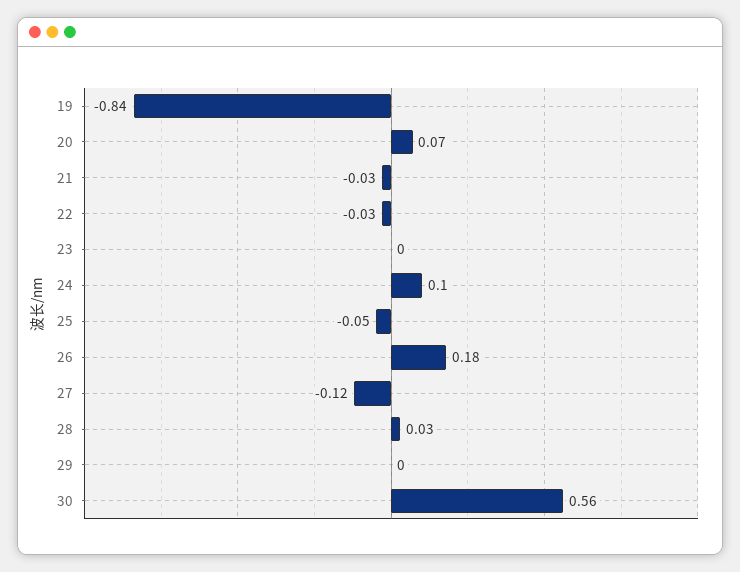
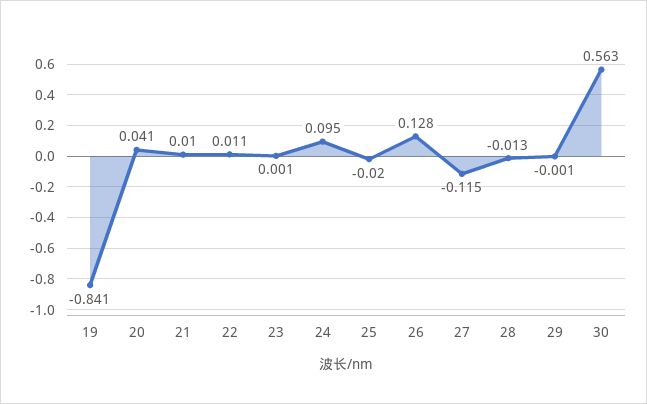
20: 0.07 -> 0.041
21: -0.03 -> 0.01
22: -0.03 -> 0.011
25: -0.05 -> -0.02
26: 0.18 -> 0.128
28: 0.03 -> -0.013

